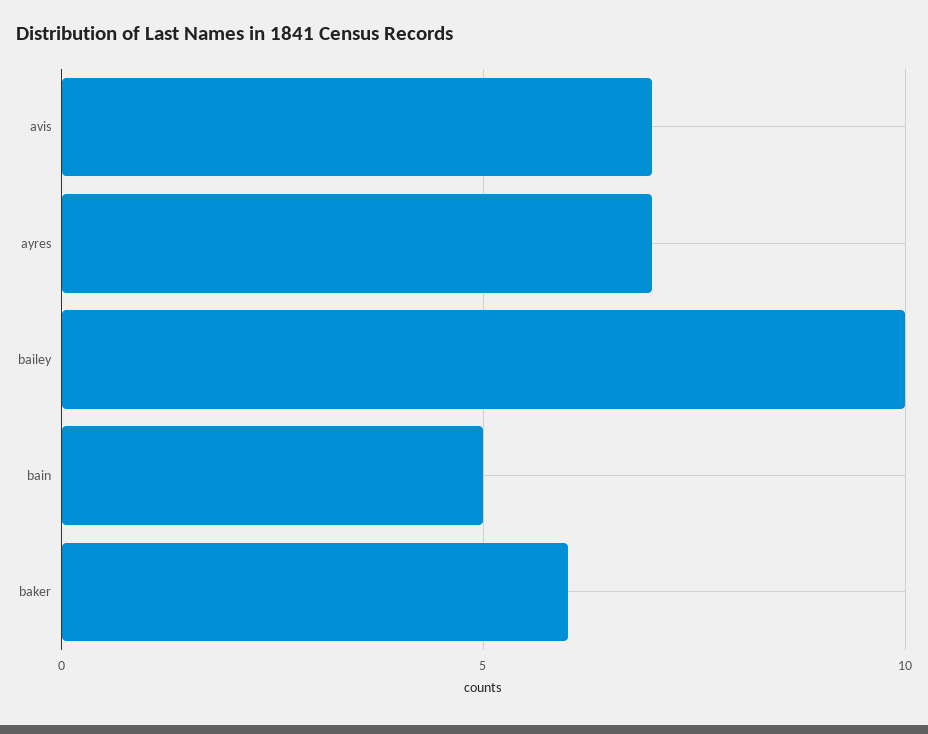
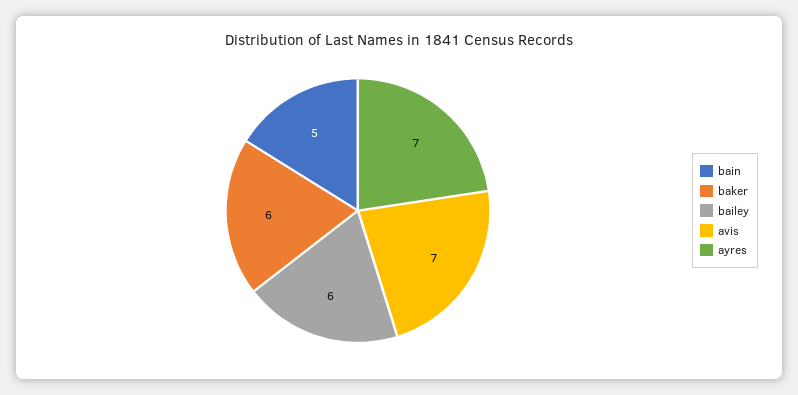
bailey: 10 -> 6

